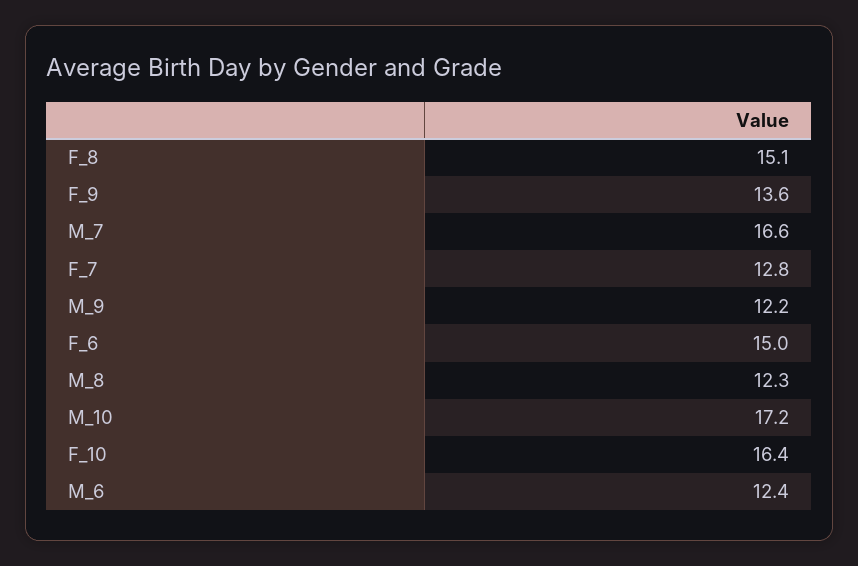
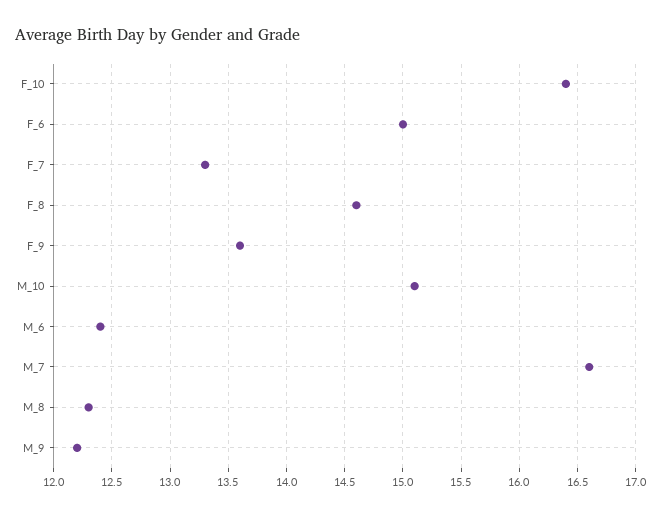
F_8: 15.1 -> 14.6
F_7: 12.8 -> 13.3
M_10: 17.2 -> 15.1

